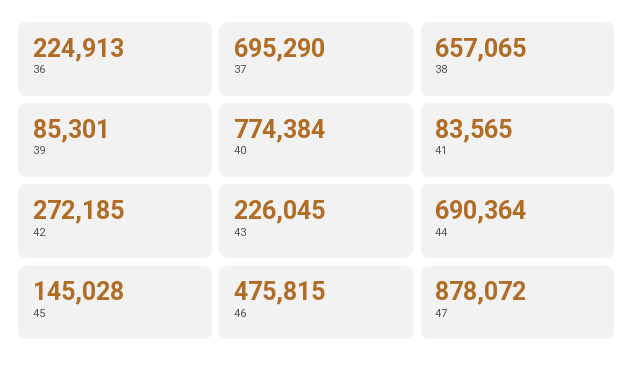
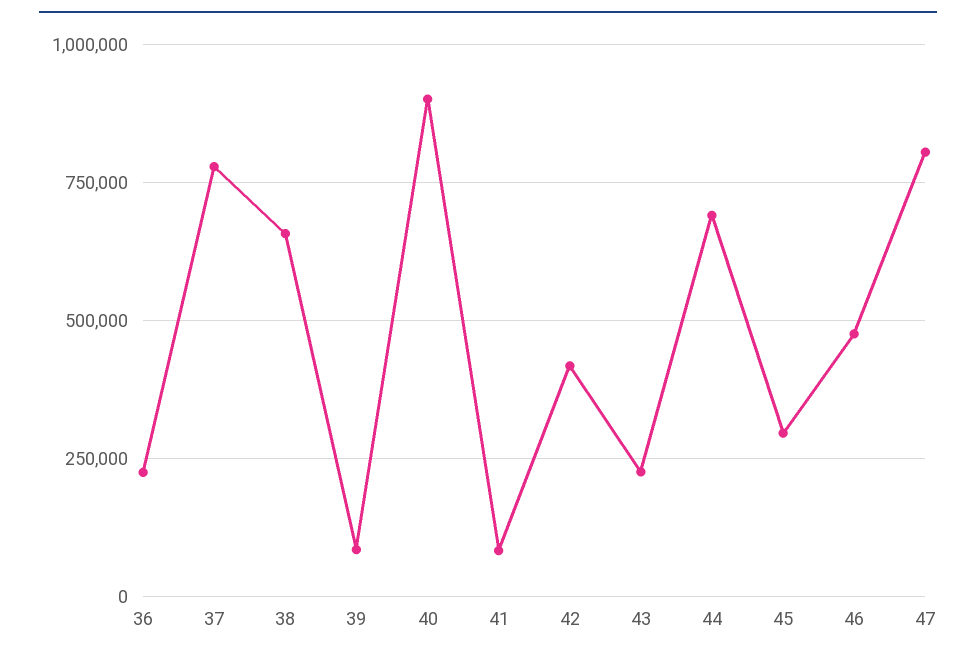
37: 695290 -> 775000
40: 774384 -> 900000
42: 272185 -> 425000
45: 145028 -> 300000
47: 878072 -> 800000

